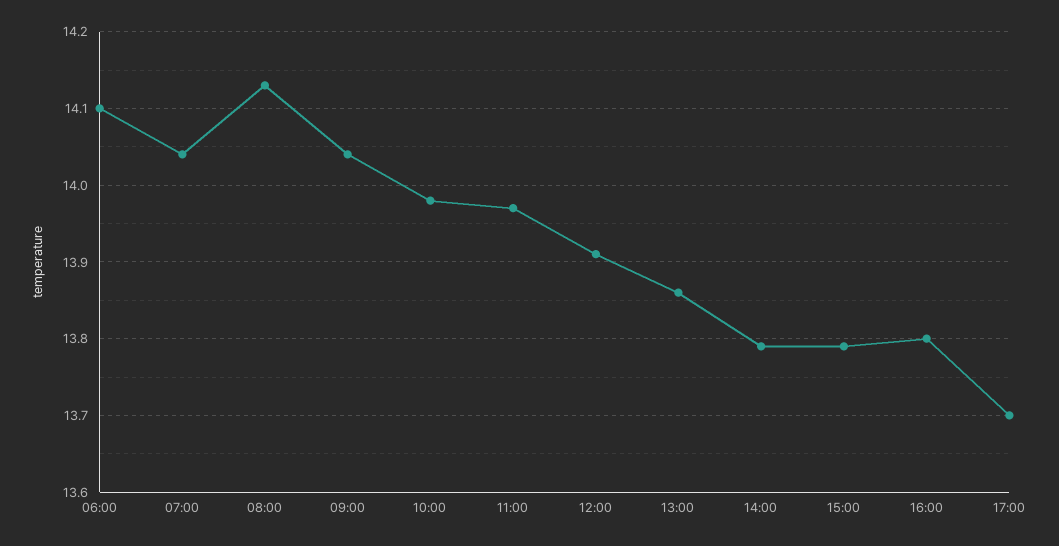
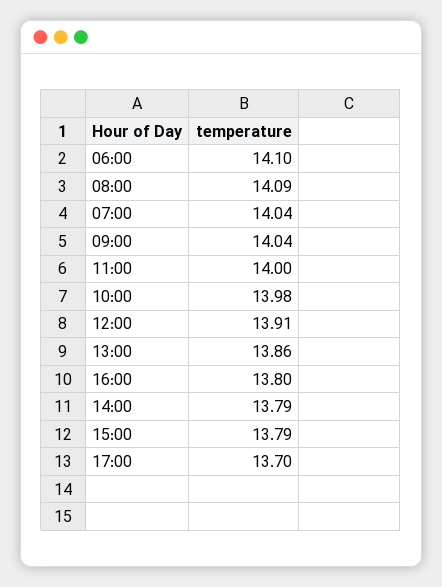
08:00: 14.13 -> 14.09
11:00: 13.97 -> 14

